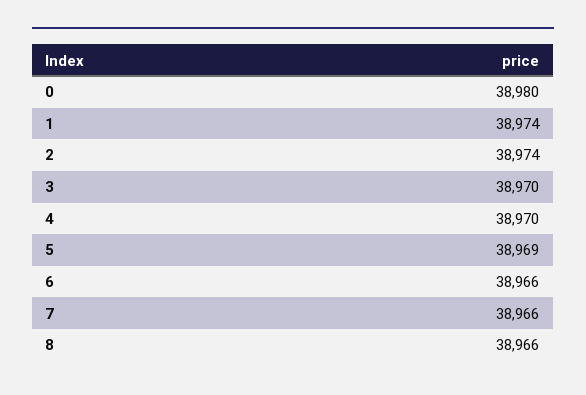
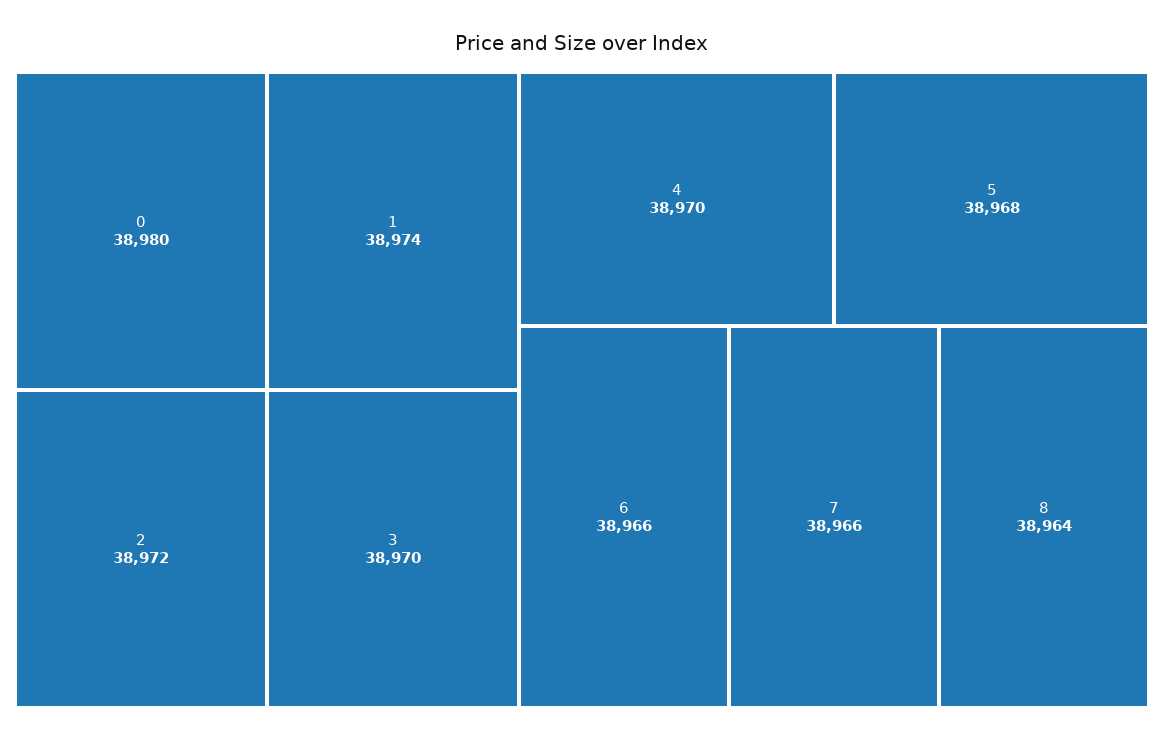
2: 38974 -> 38972
5: 38969 -> 38968
8: 38966 -> 38964

